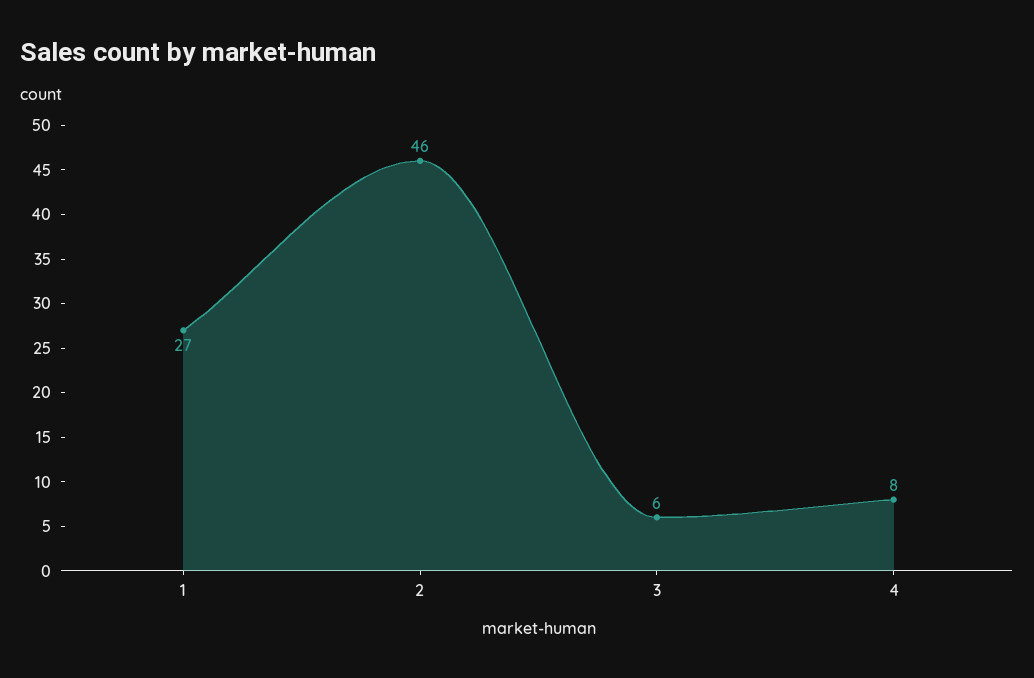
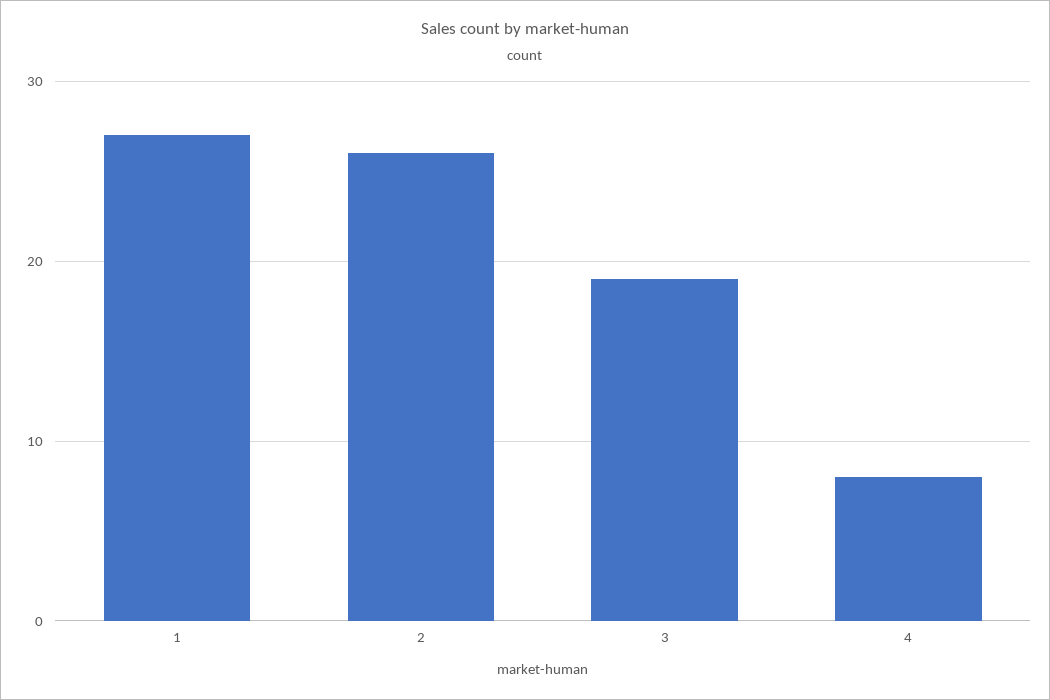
2: 46 -> 26
3: 6 -> 19

